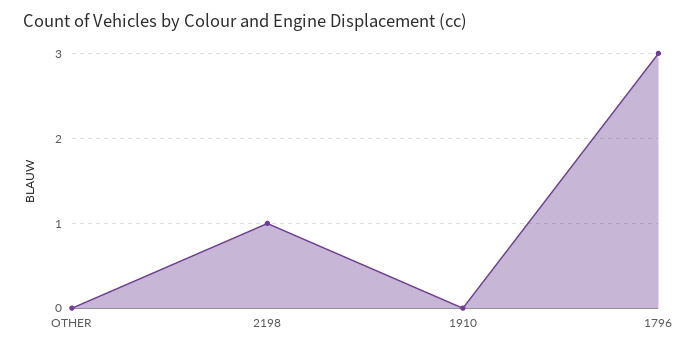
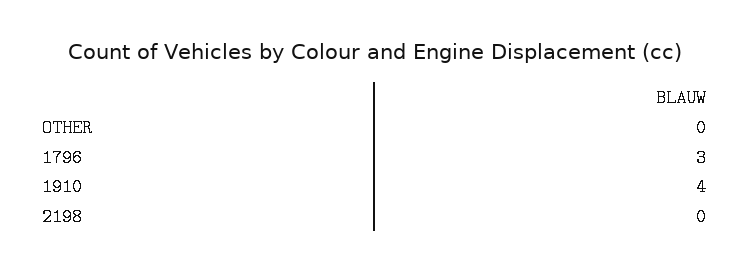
2198: 1 -> 0
1910: 0 -> 4

